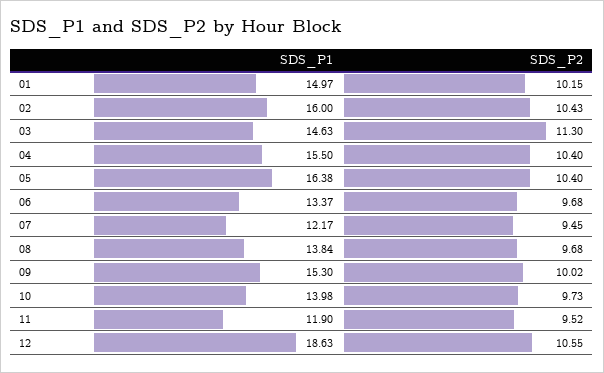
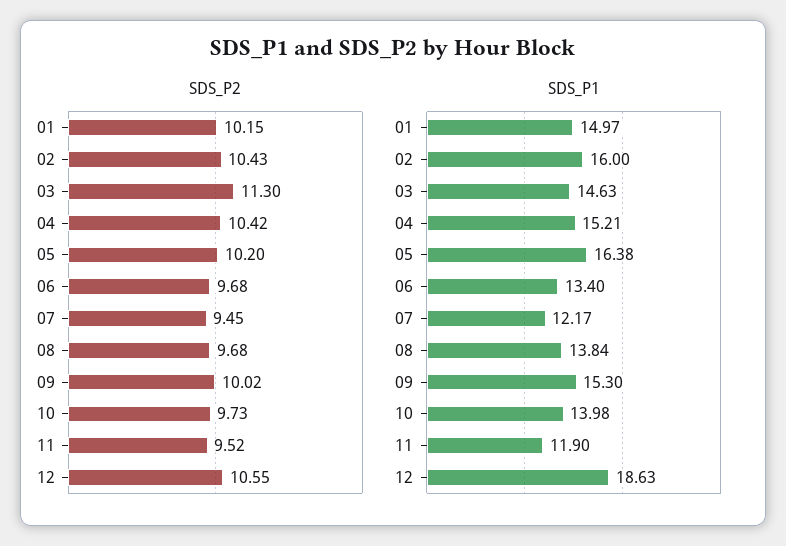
SDS_P1, 04: 15.5 -> 15.21
SDS_P2, 04: 10.4 -> 10.42
SDS_P2, 05: 10.4 -> 10.2
SDS_P1, 06: 13.37 -> 13.4

